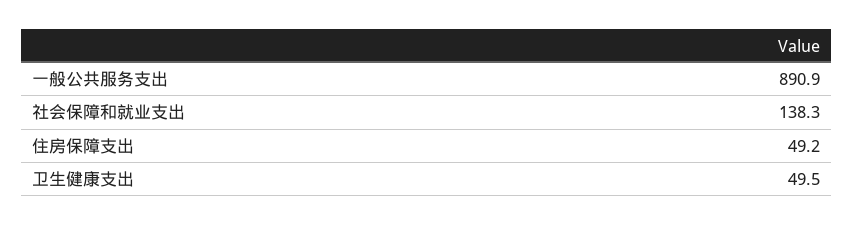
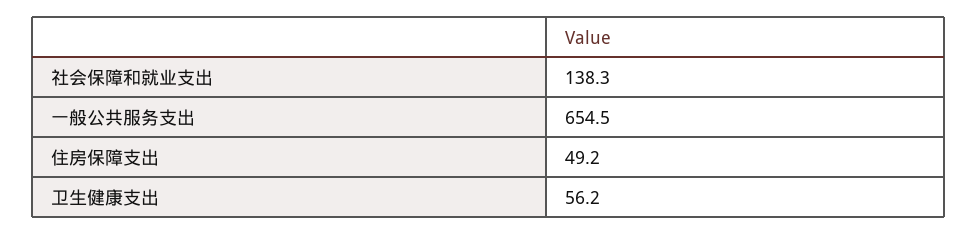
一般公共服务支出: 890.9 -> 654.5
卫生健康支出: 49.5 -> 56.2

